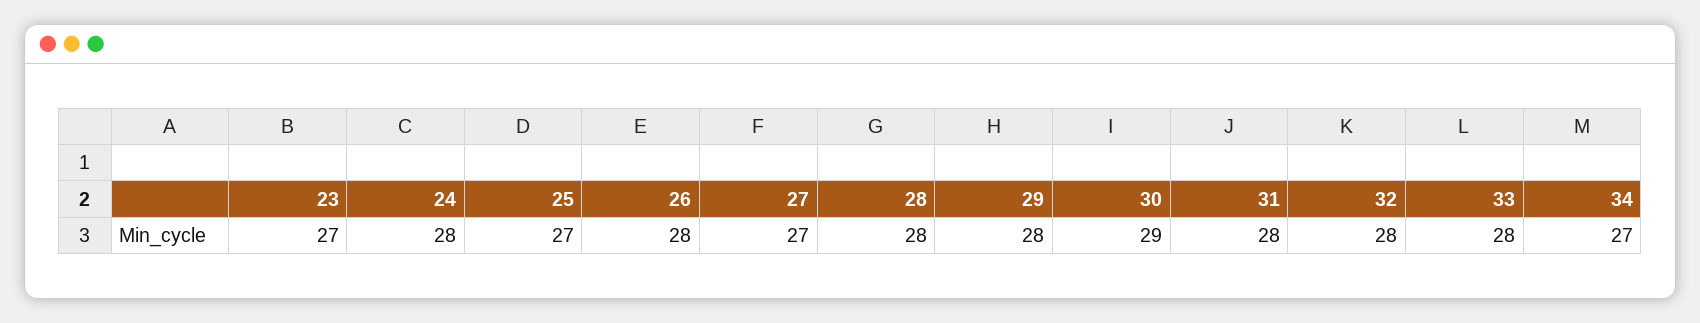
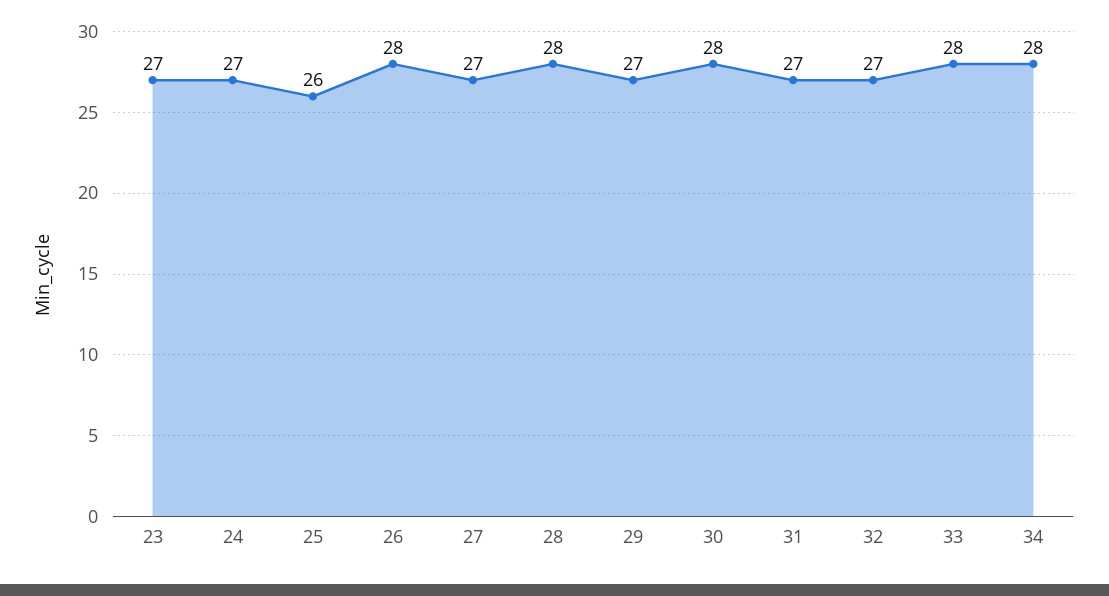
24: 28 -> 27
25: 27 -> 26
29: 28 -> 27
30: 29 -> 28
31: 28 -> 27
32: 28 -> 27
34: 27 -> 28

